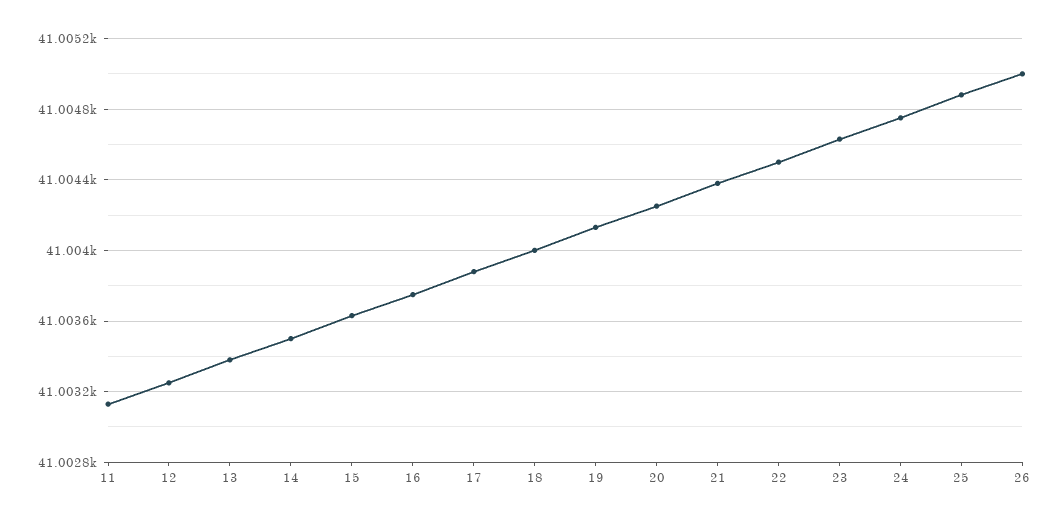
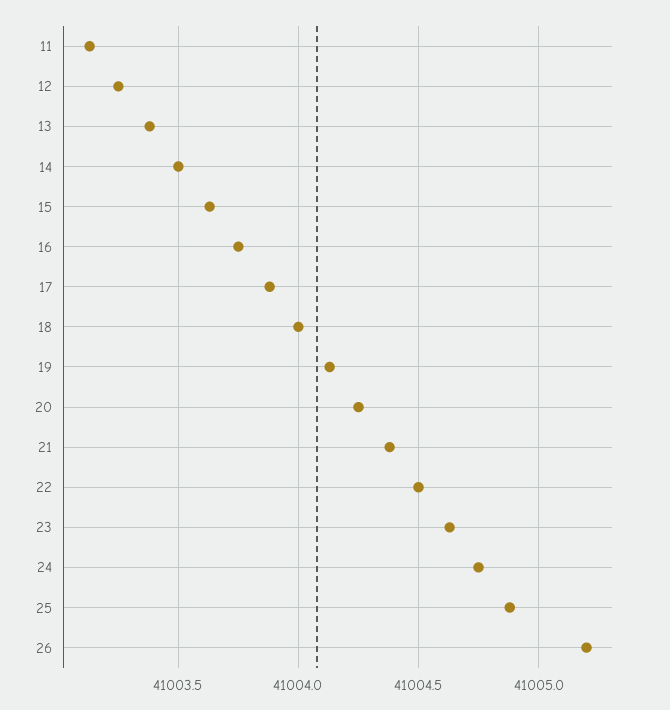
26: 41005 -> 41005.2

